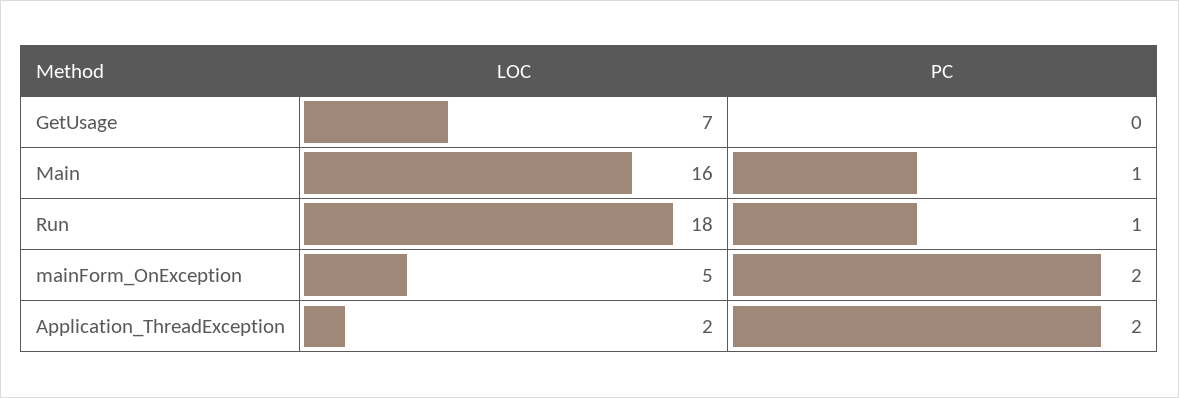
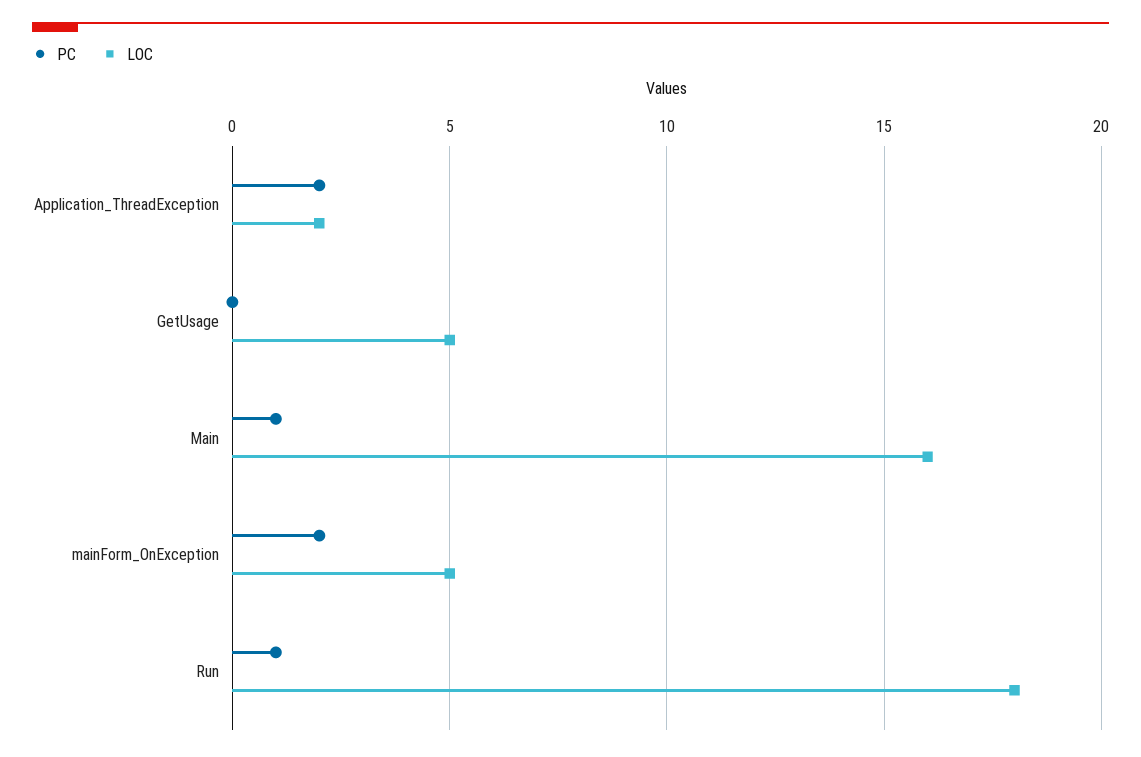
LOC, GetUsage: 7 -> 5

